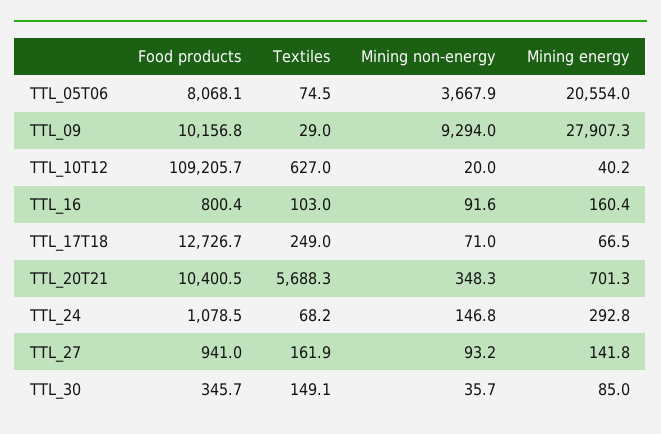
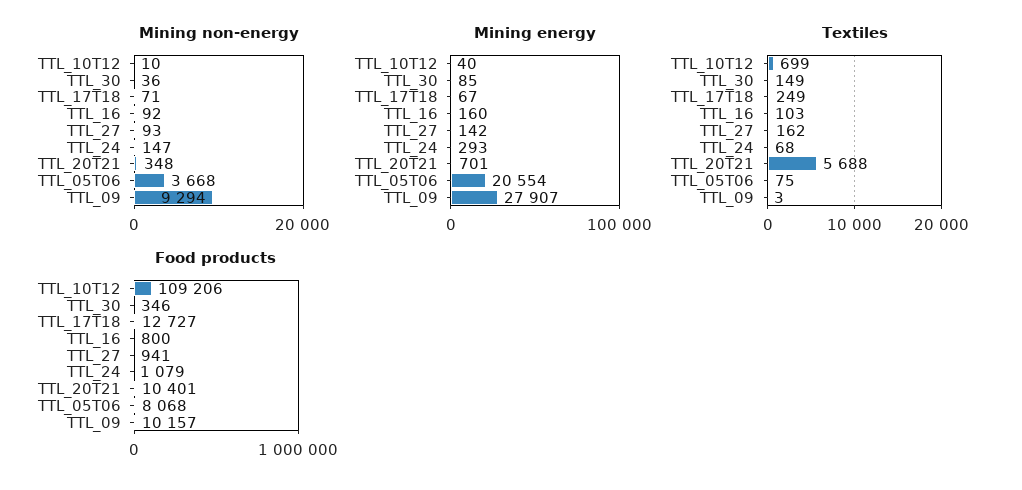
Textiles, TTL_09: 29 -> 3
Textiles, TTL_10T12: 627 -> 699
Mining non-energy, TTL_10T12: 20 -> 10

